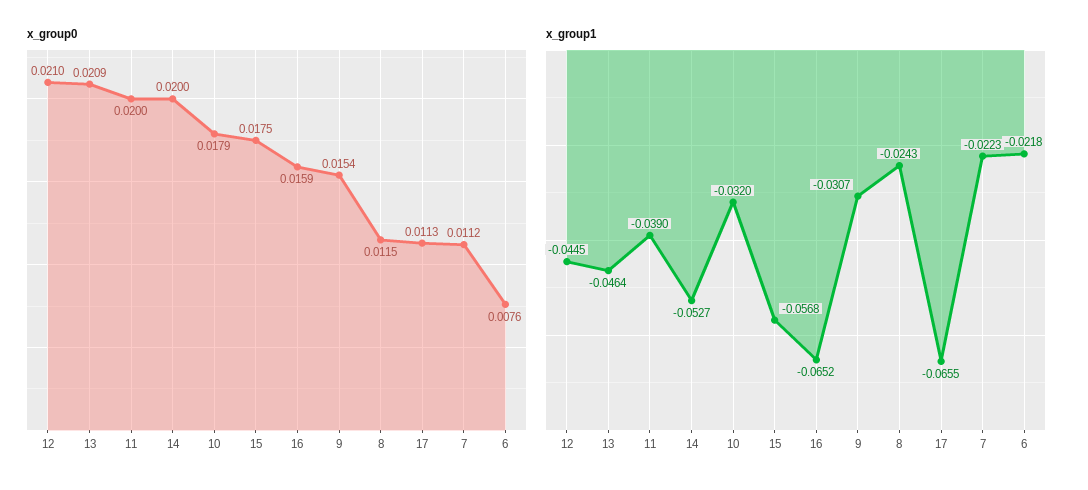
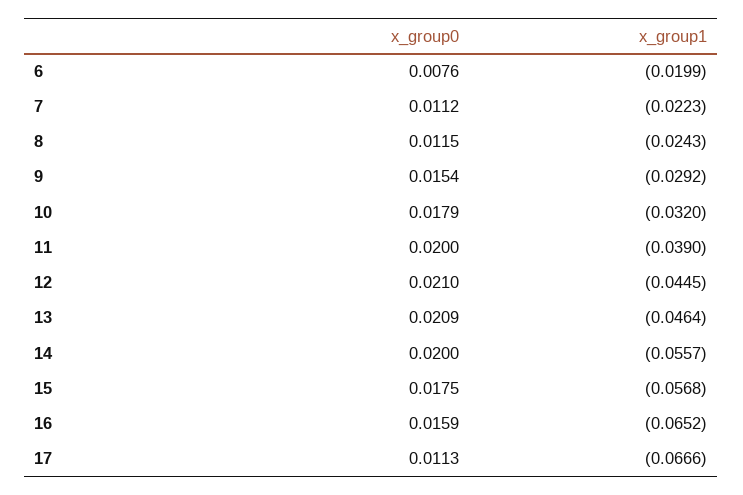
x_group1, 14: -0.0527 -> -0.0557
x_group1, 9: -0.0307 -> -0.0292
x_group1, 17: -0.0655 -> -0.0666
x_group1, 6: -0.0218 -> -0.0199

